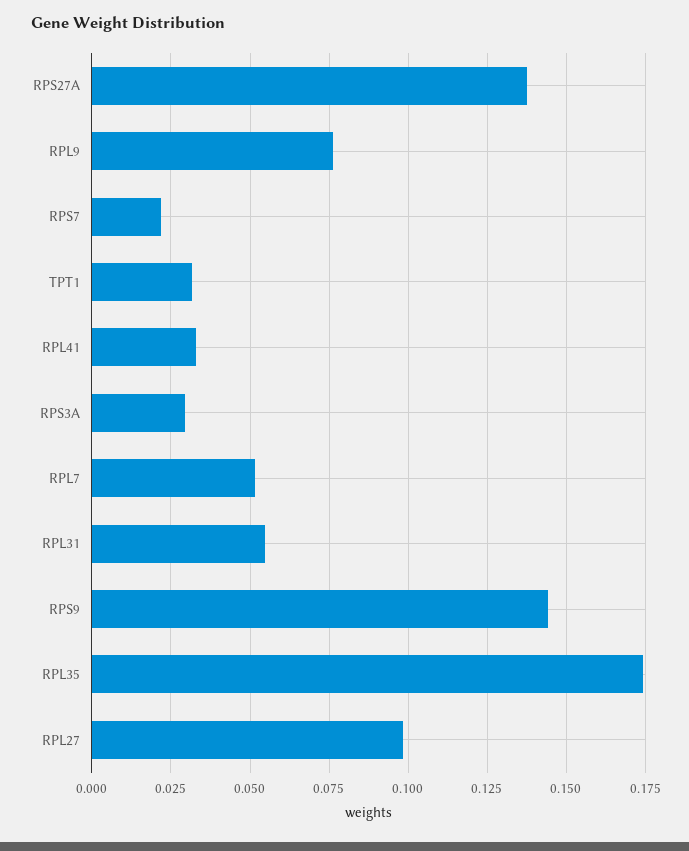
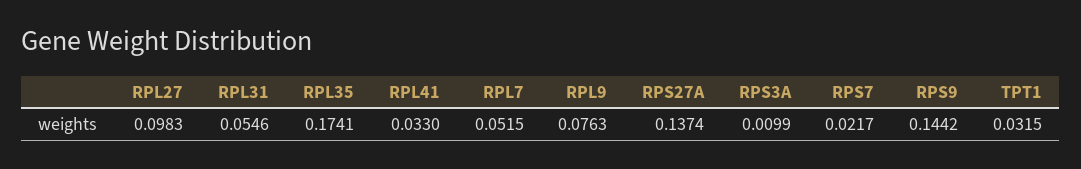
RPS3A: 0.03 -> 0.0099

